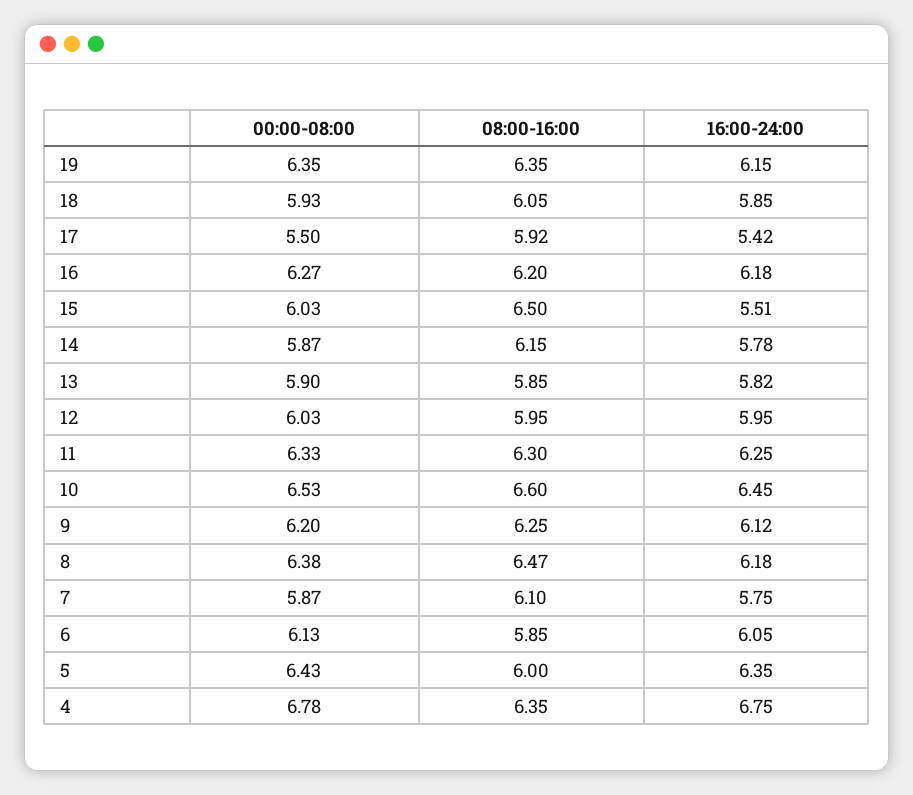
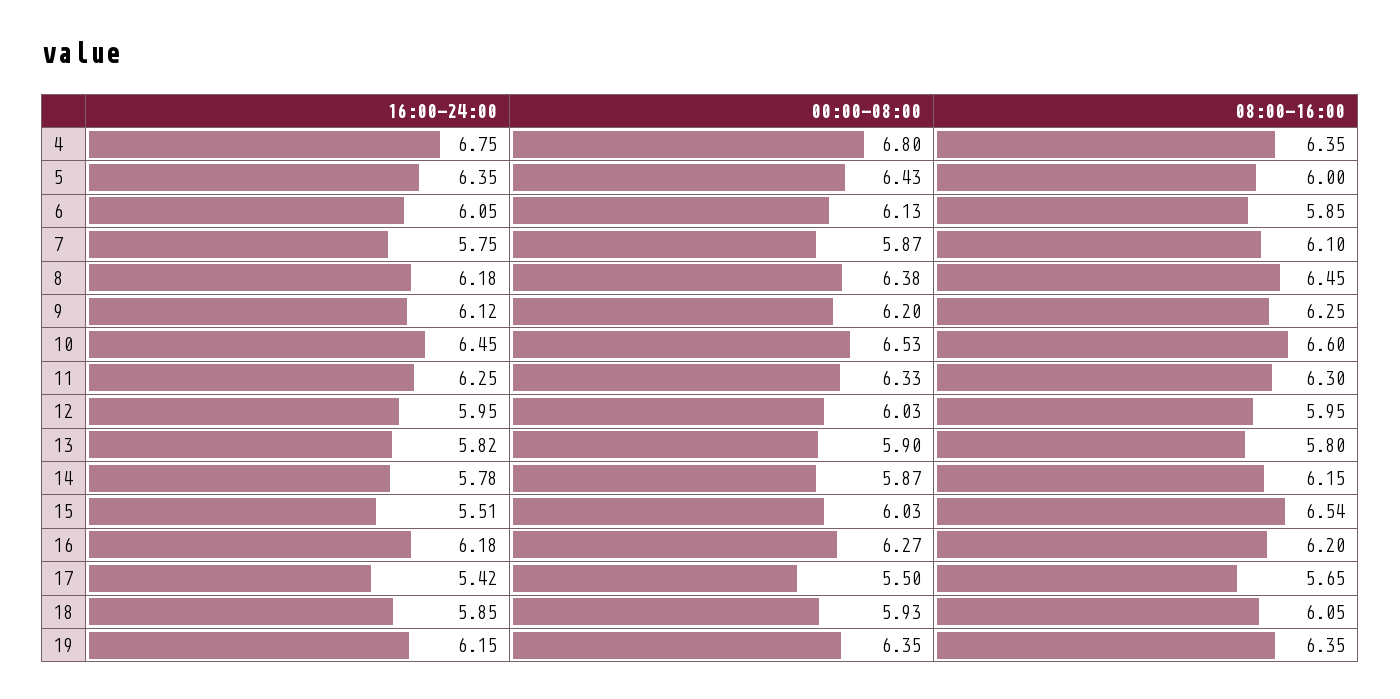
08:00-16:00, 17: 5.92 -> 5.65
08:00-16:00, 15: 6.5 -> 6.54
08:00-16:00, 13: 5.85 -> 5.8
08:00-16:00, 8: 6.47 -> 6.45
00:00-08:00, 4: 6.78 -> 6.8

